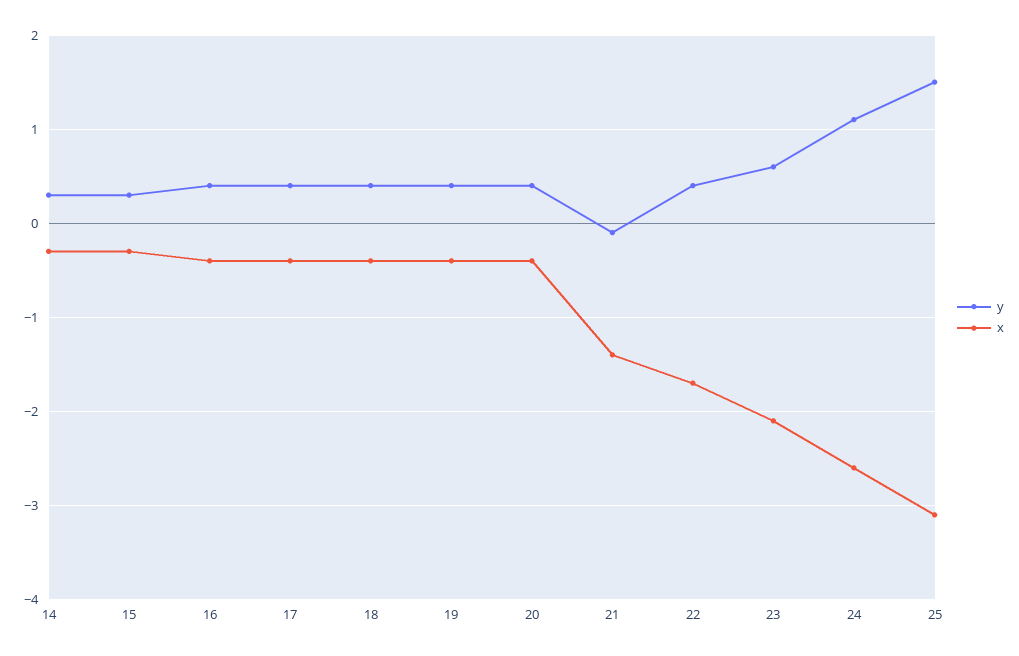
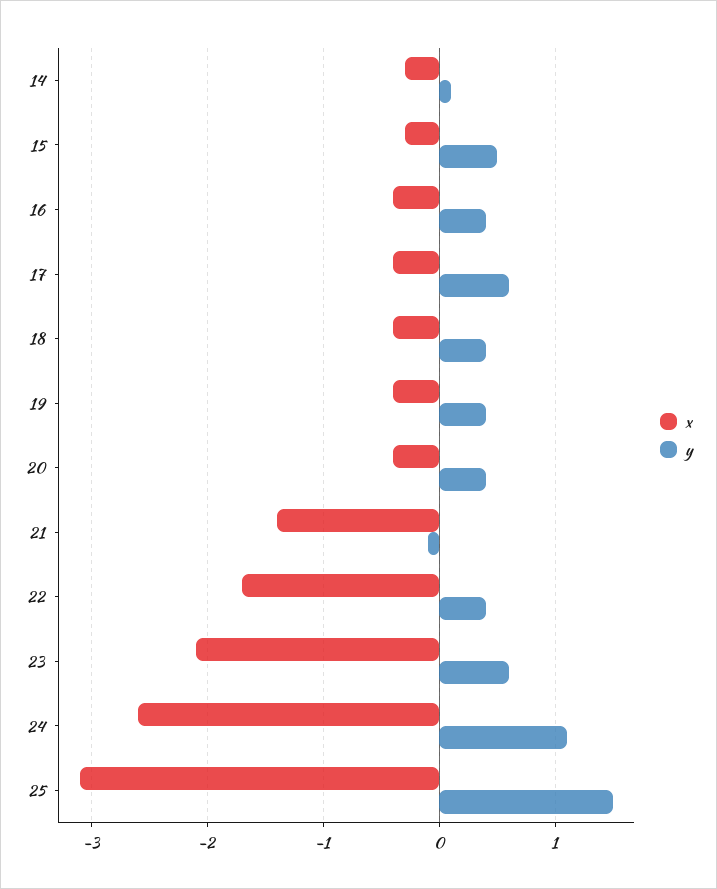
y, 14: 0.3 -> 0.1
y, 15: 0.3 -> 0.5
y, 17: 0.4 -> 0.6

